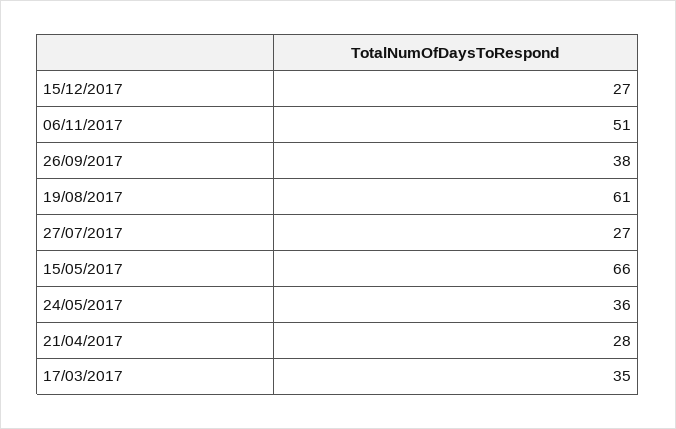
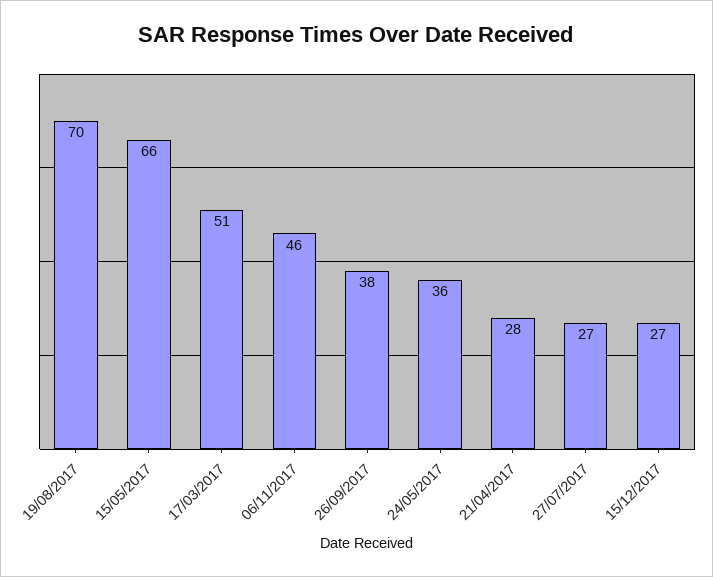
06/11/2017: 51 -> 46
19/08/2017: 61 -> 70
17/03/2017: 35 -> 51

